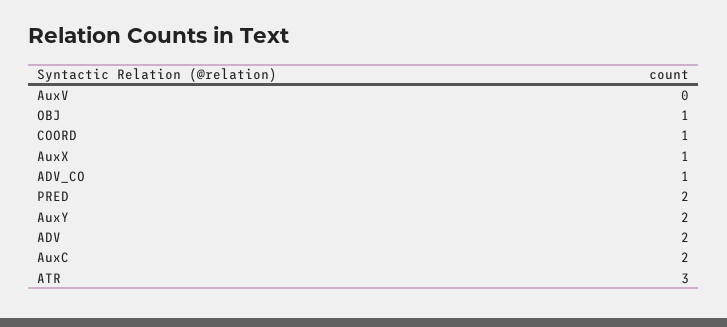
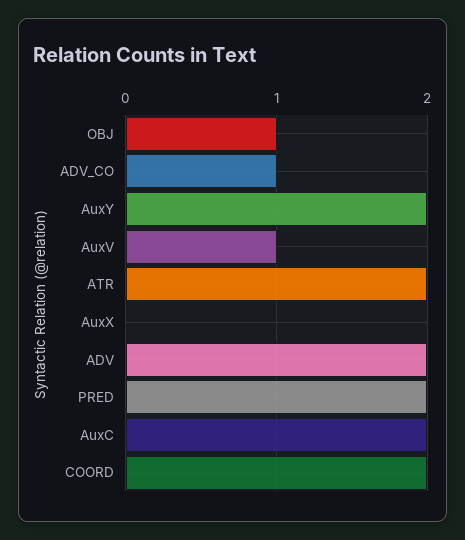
AuxV: 0 -> 1
COORD: 1 -> 2
AuxX: 1 -> 0
ATR: 3 -> 2

